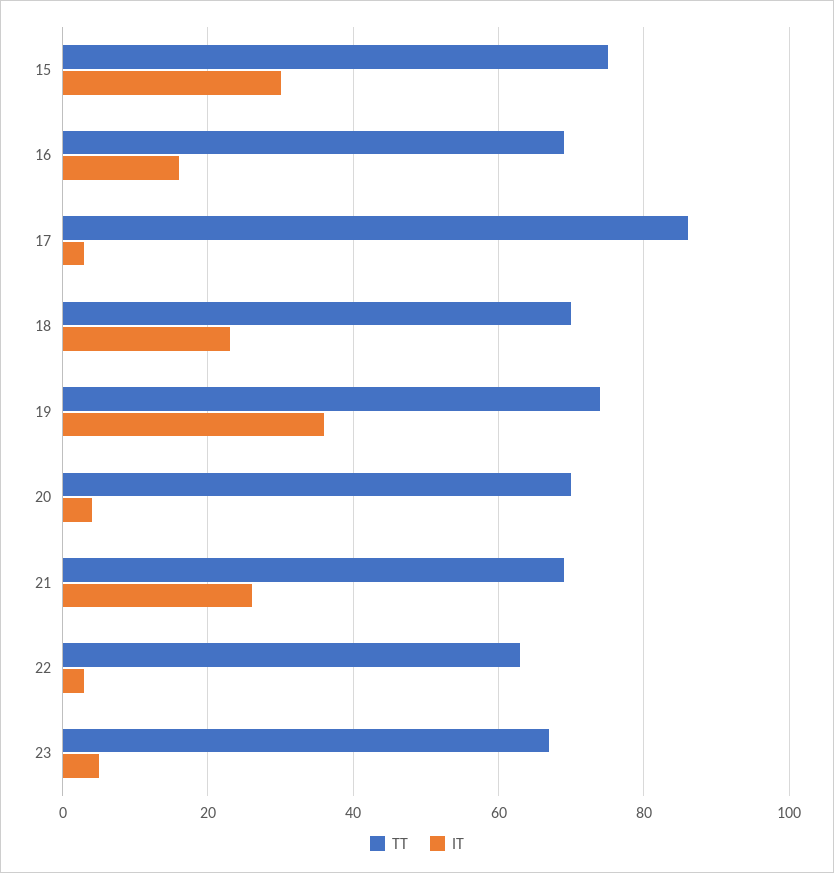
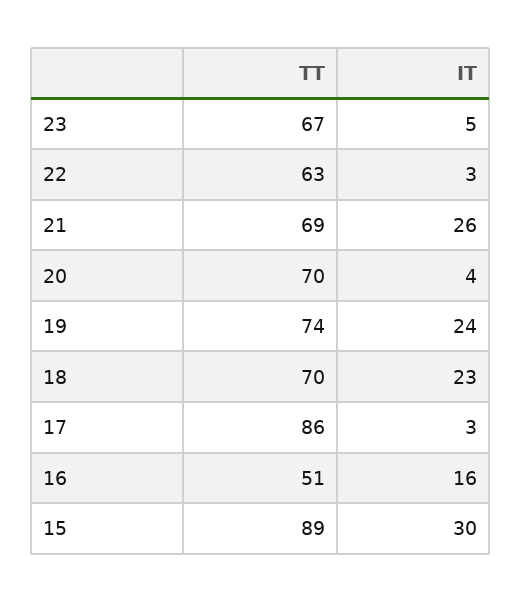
TT, 15: 75 -> 89
TT, 16: 70 -> 51
IT, 19: 35 -> 24

